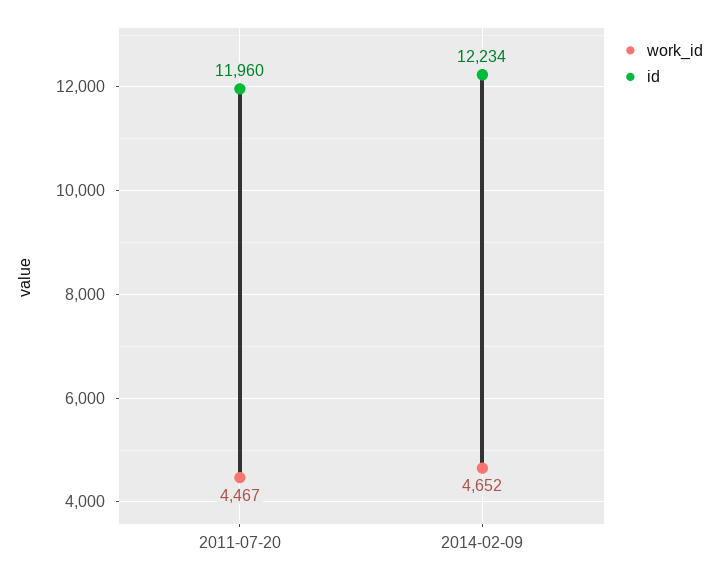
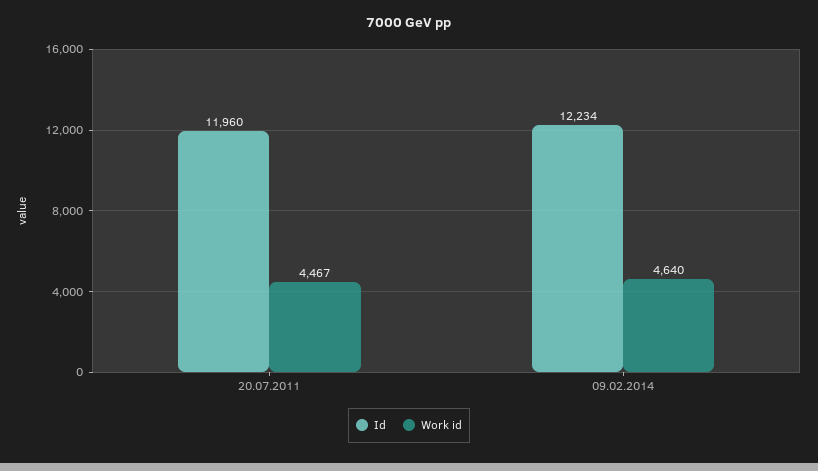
work_id, 2014-02-09: 4652 -> 4640

